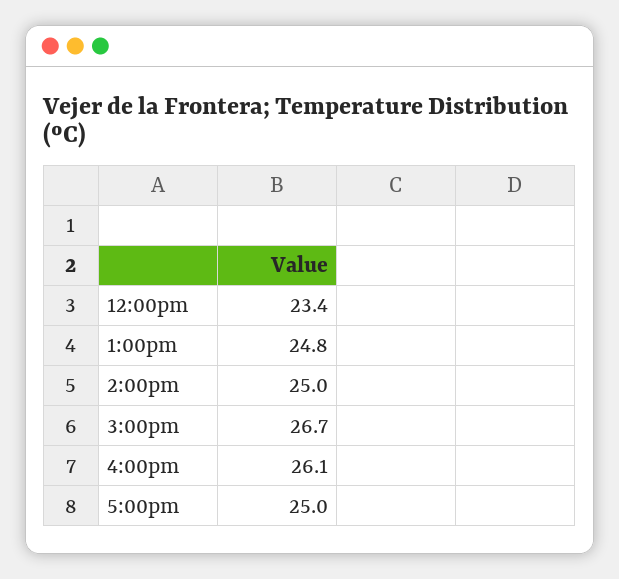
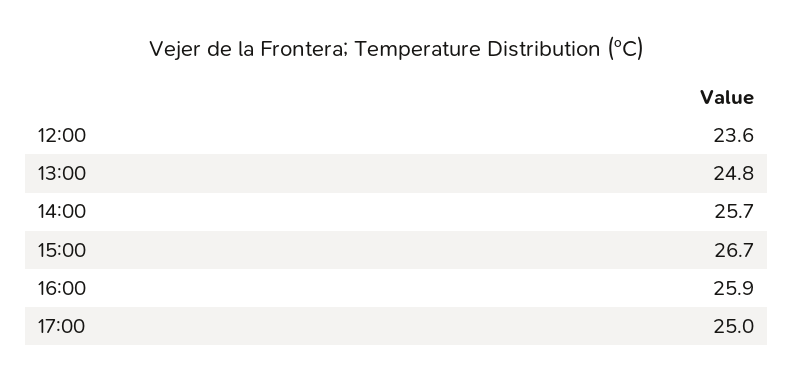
12:00pm: 23.4 -> 23.6
2:00pm: 25 -> 25.7
4:00pm: 26.1 -> 25.9

